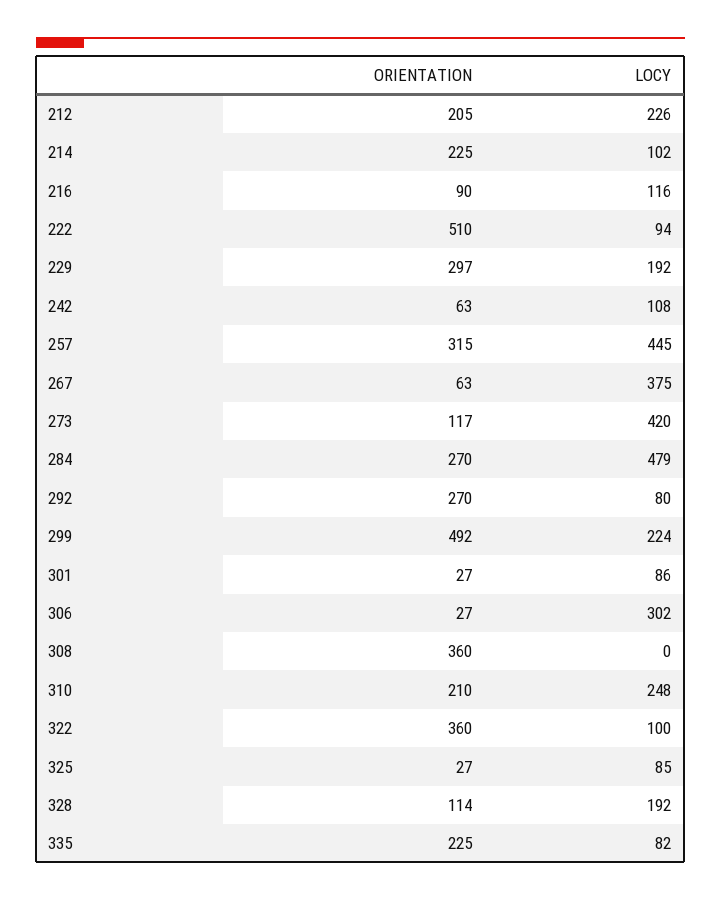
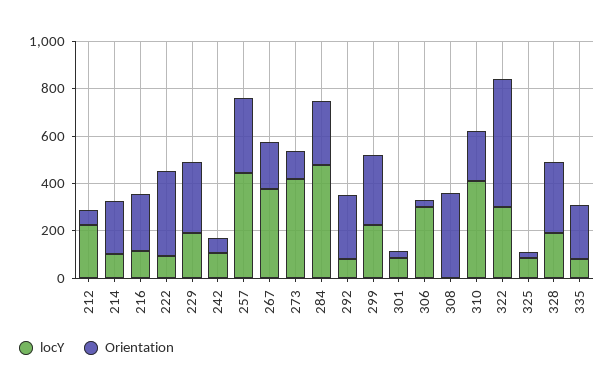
ORIENTATION, 212: 205 -> 50
ORIENTATION, 216: 90 -> 250
ORIENTATION, 222: 510 -> 350
ORIENTATION, 267: 63 -> 200
ORIENTATION, 299: 492 -> 300
LOCY, 310: 248 -> 400
ORIENTATION, 322: 360 -> 550
LOCY, 322: 100 -> 300
ORIENTATION, 328: 114 -> 300

